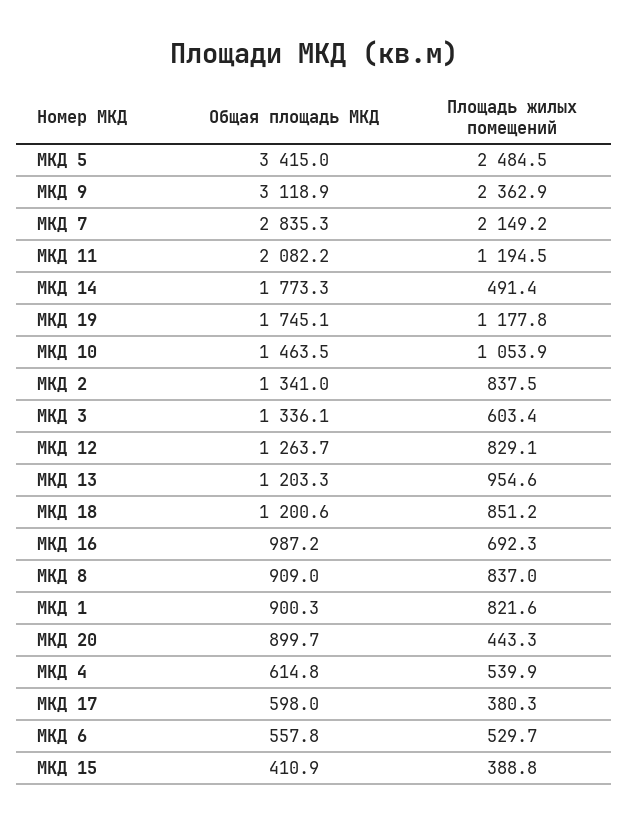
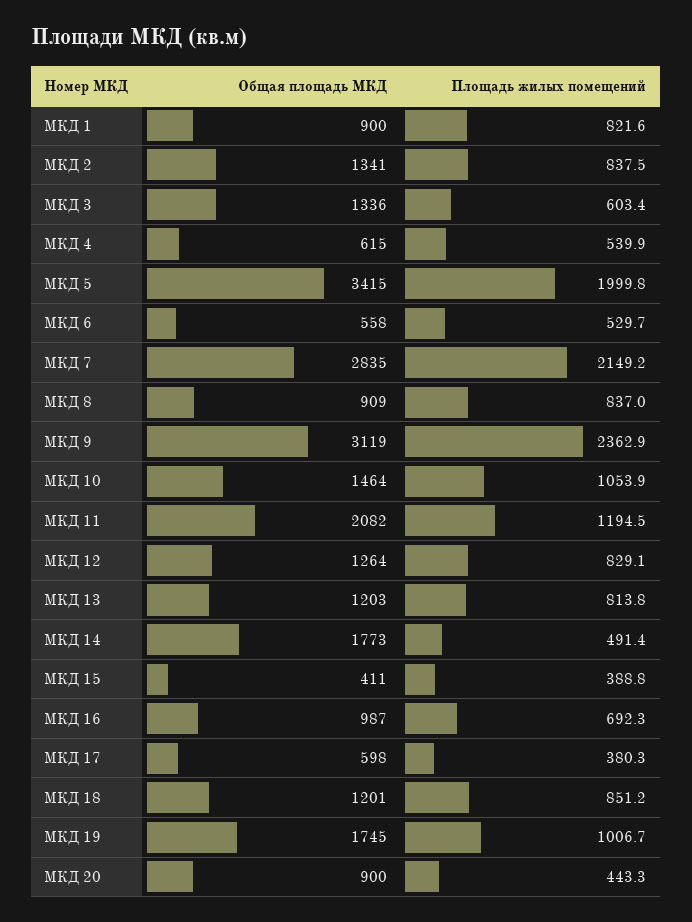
Площадь жилых помещений, МКД 5: 2484.5 -> 1999.8
Площадь жилых помещений, МКД 19: 1177.8 -> 1006.7
Площадь жилых помещений, МКД 13: 954.6 -> 813.8

